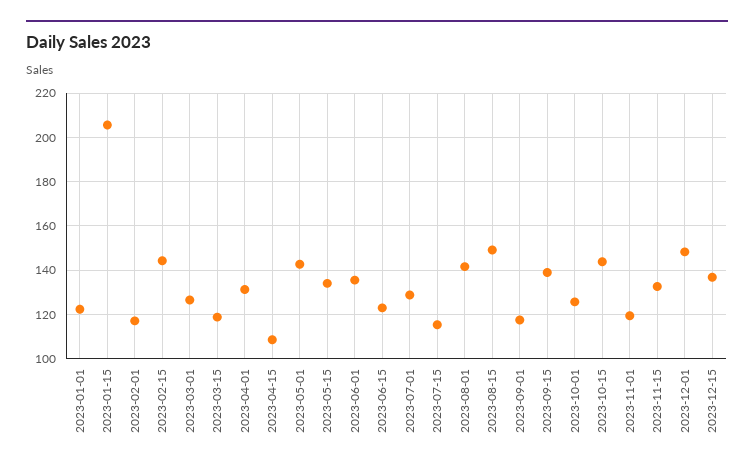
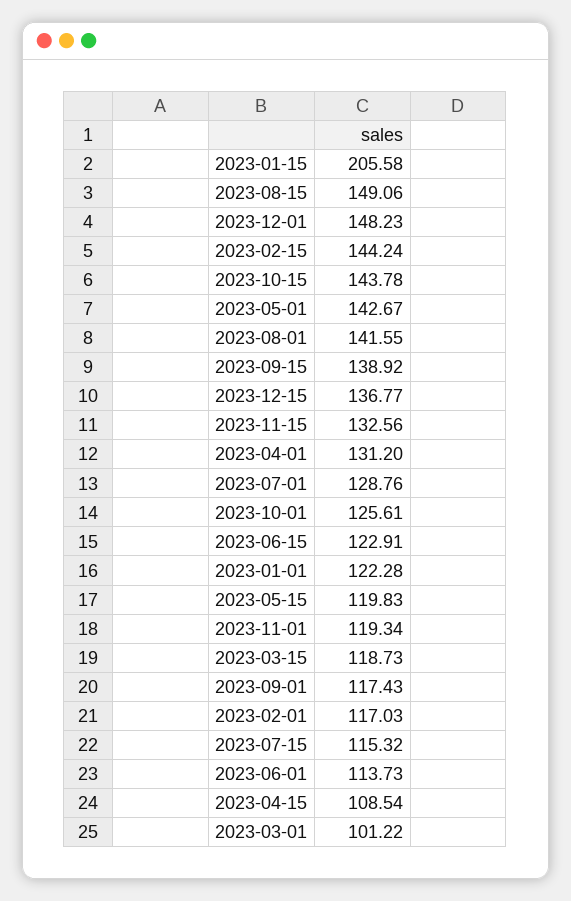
2023-03-01: 125 -> 101.22
2023-05-15: 135 -> 119.83
2023-06-01: 135 -> 113.73

